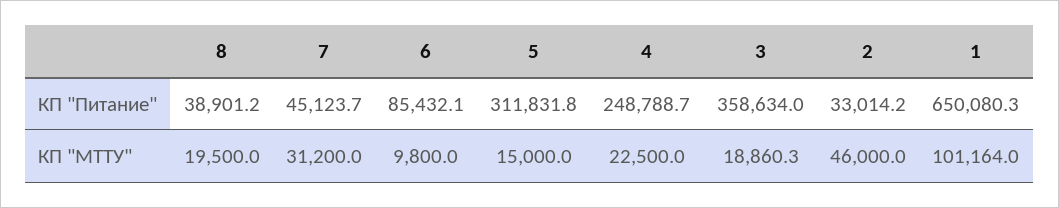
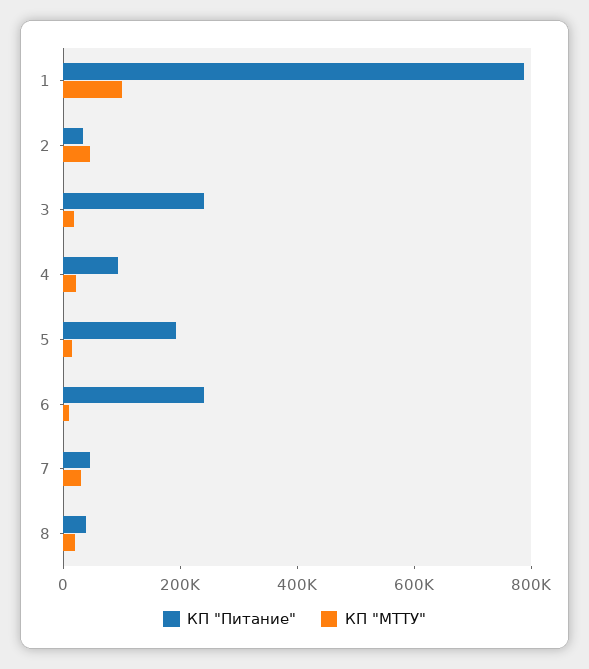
КП "Питание", 6: 85432.1 -> 250000
КП "Питание", 5: 311831.8 -> 200000
КП "Питание", 4: 248788.7 -> 100000
КП "Питание", 3: 358634 -> 250000
КП "Питание", 1: 650080.3 -> 800000

